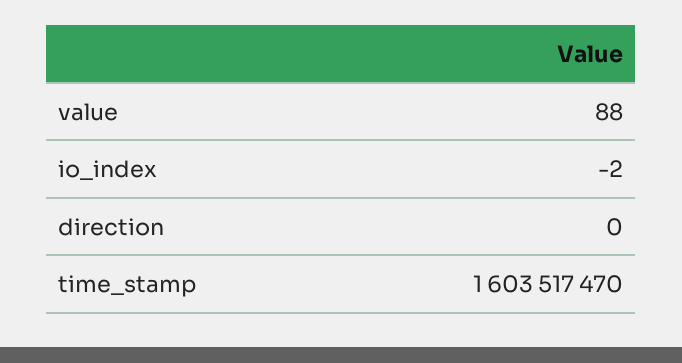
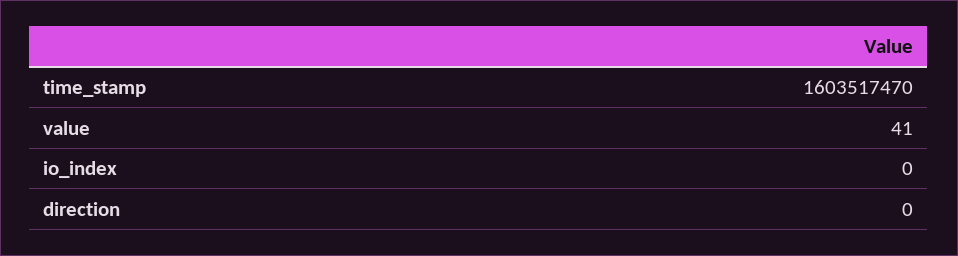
value: 88 -> 41
io_index: -2 -> 0

